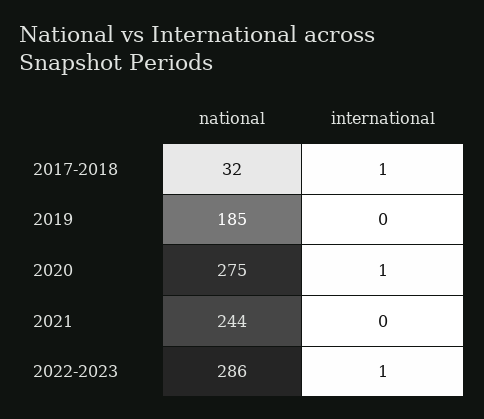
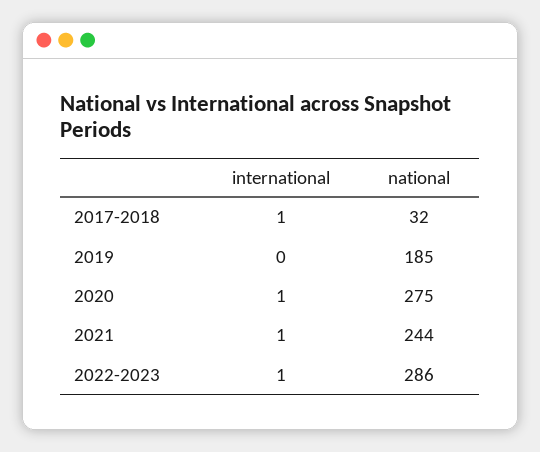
international, 2021: 0 -> 1

